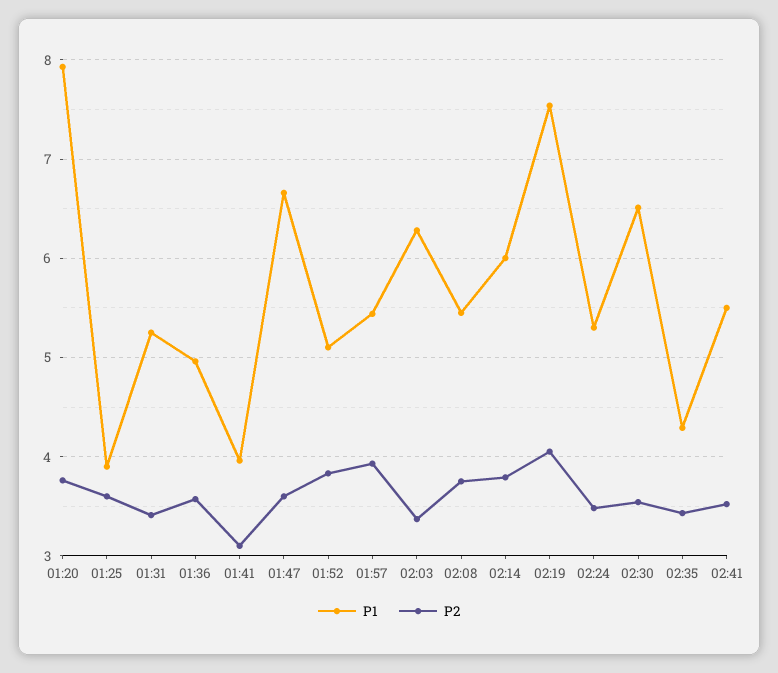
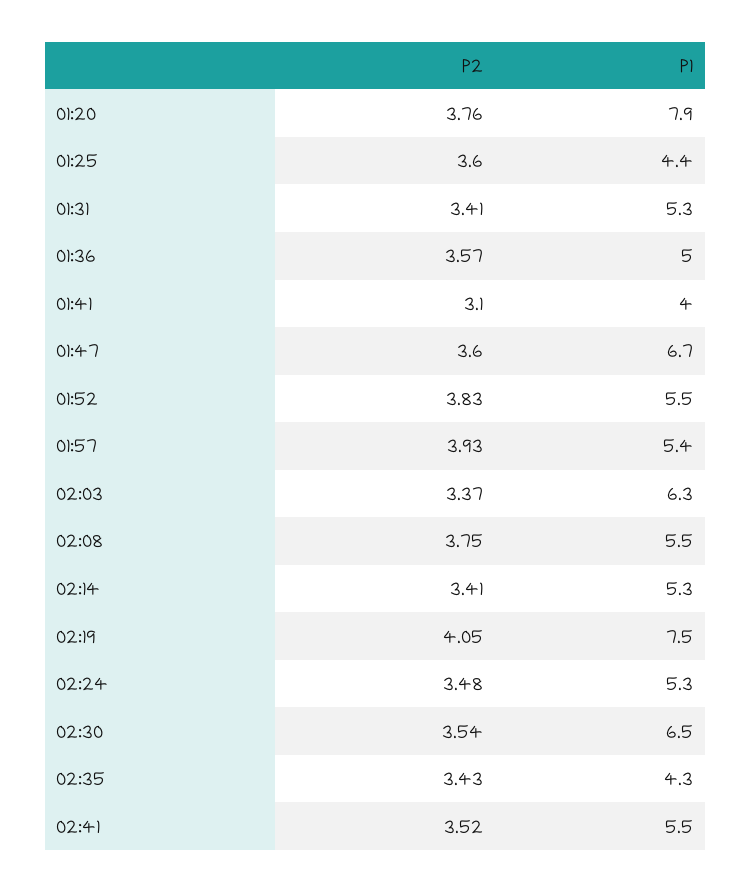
P1, 01:25: 3.9 -> 4.4
P1, 01:52: 5.1 -> 5.5
P1, 02:14: 6 -> 5.3
P2, 02:14: 3.8 -> 3.41

